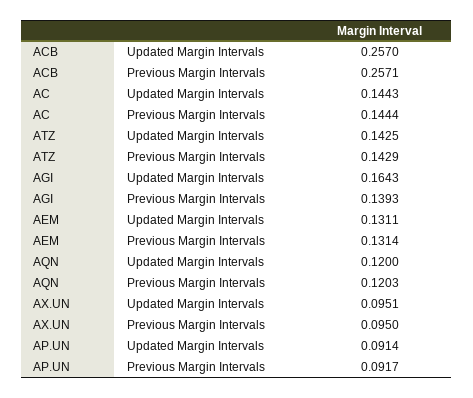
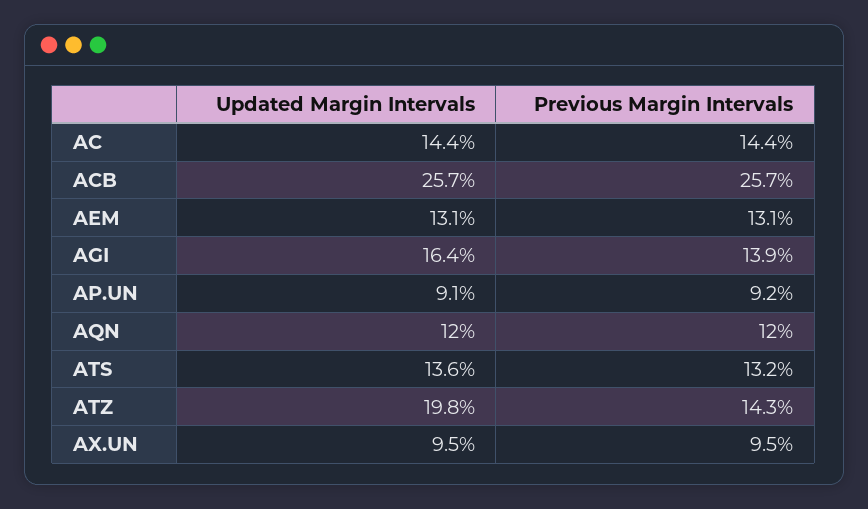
ATZ, Updated Margin Intervals: 0.1425 -> 0.198
ATS, Updated Margin Intervals: none -> 0.136
ATS, Previous Margin Intervals: none -> 0.132

